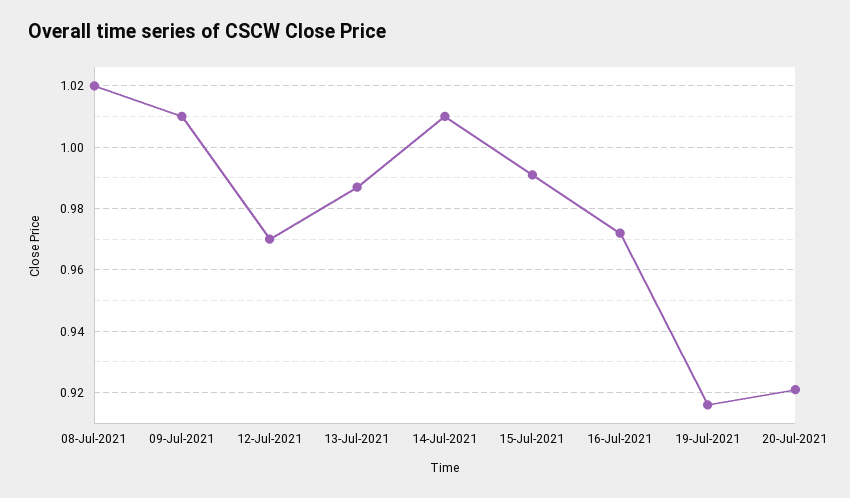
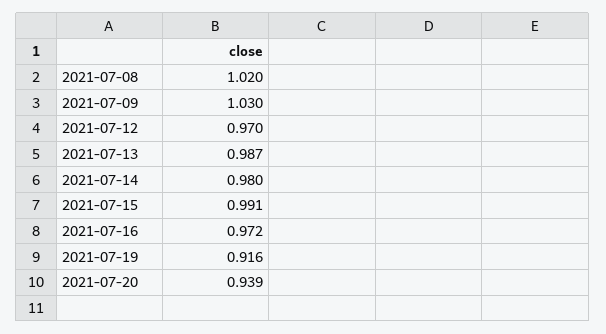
09-Jul-2021: 1.01 -> 1.03
14-Jul-2021: 1.01 -> 0.98
20-Jul-2021: 0.92 -> 0.939

